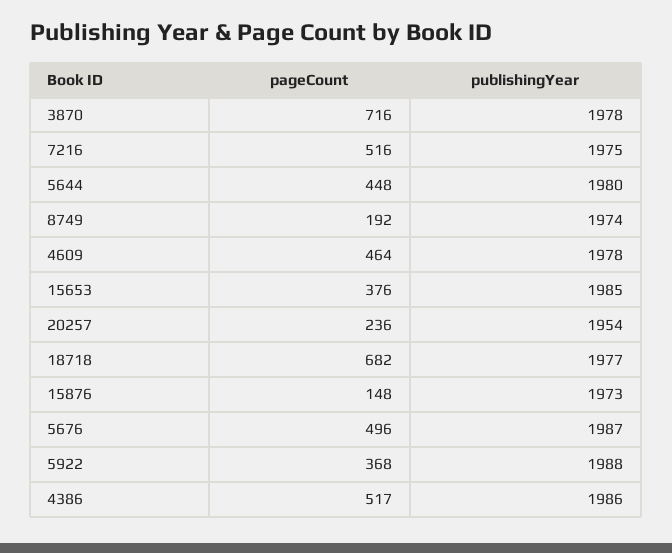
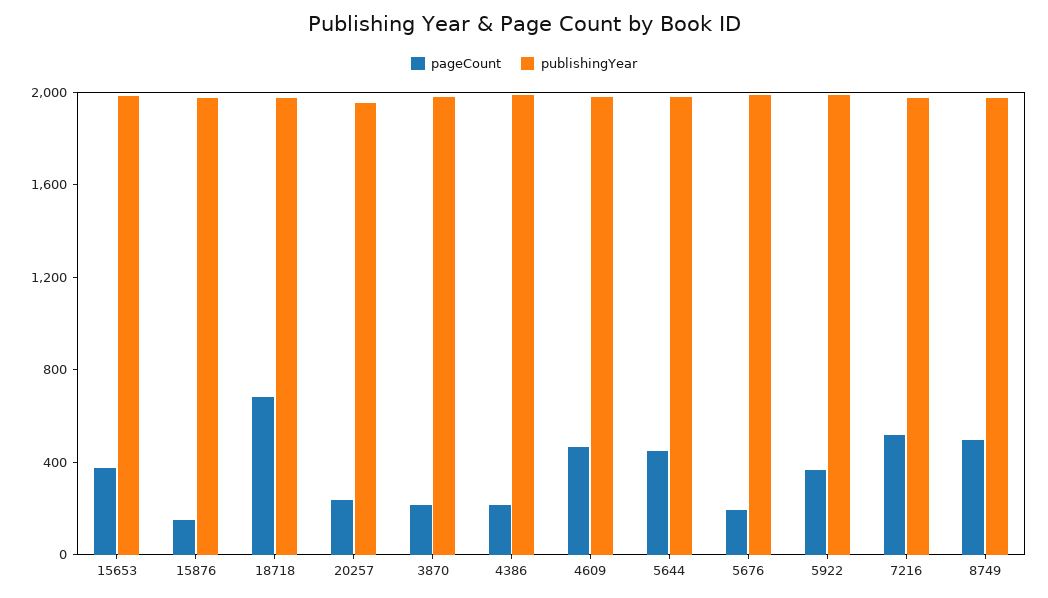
pageCount, 3870: 716 -> 200
pageCount, 8749: 192 -> 500
pageCount, 5676: 496 -> 200
pageCount, 4386: 517 -> 200

